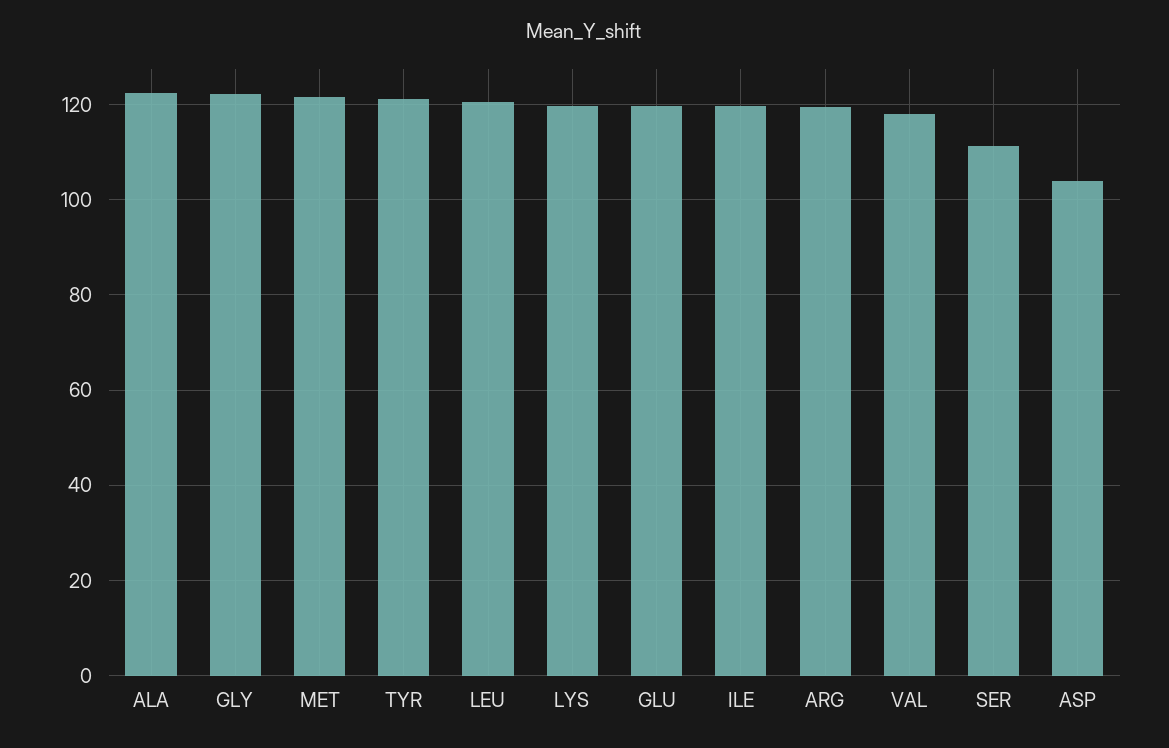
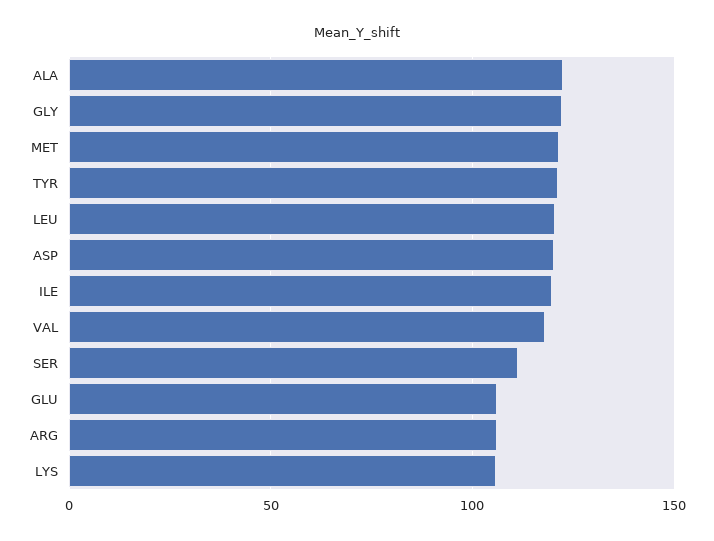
LYS: 120 -> 105
GLU: 120 -> 105
ARG: 120 -> 105
ASP: 104 -> 120

